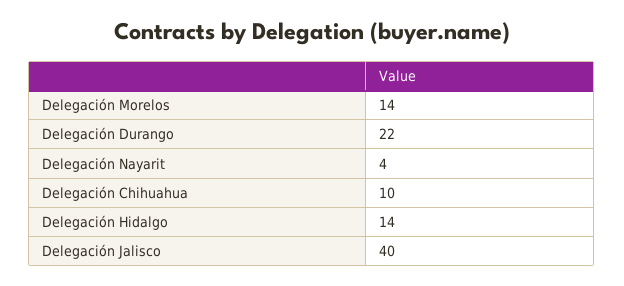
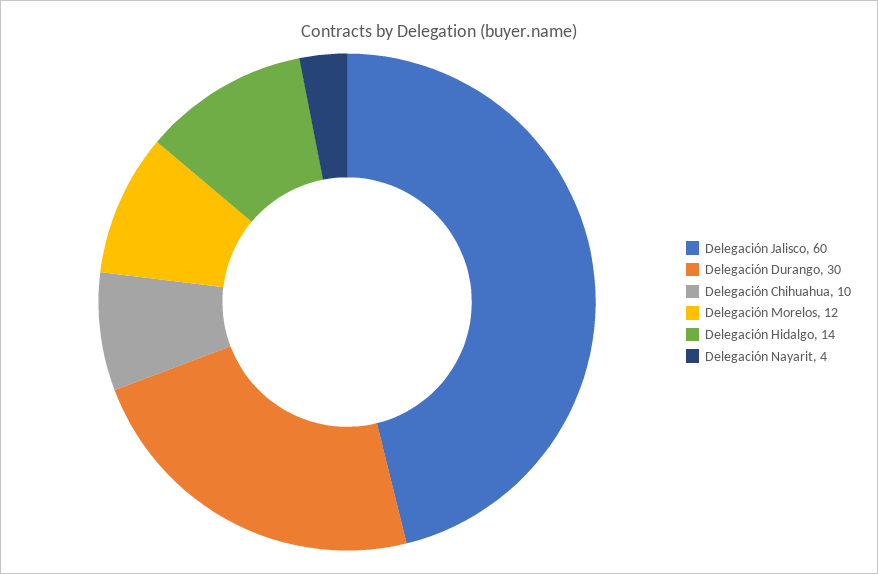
Delegación Morelos: 14 -> 12
Delegación Durango: 22 -> 30
Delegación Jalisco: 40 -> 60

